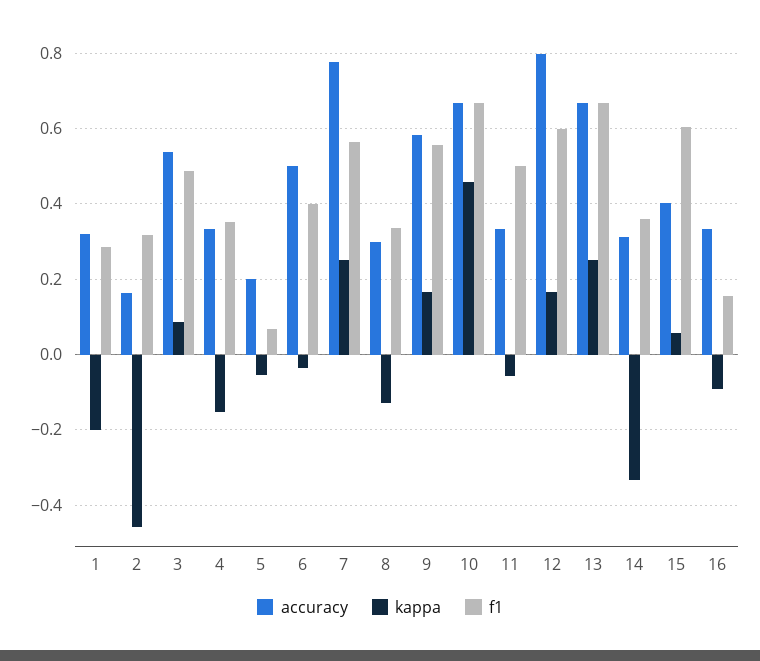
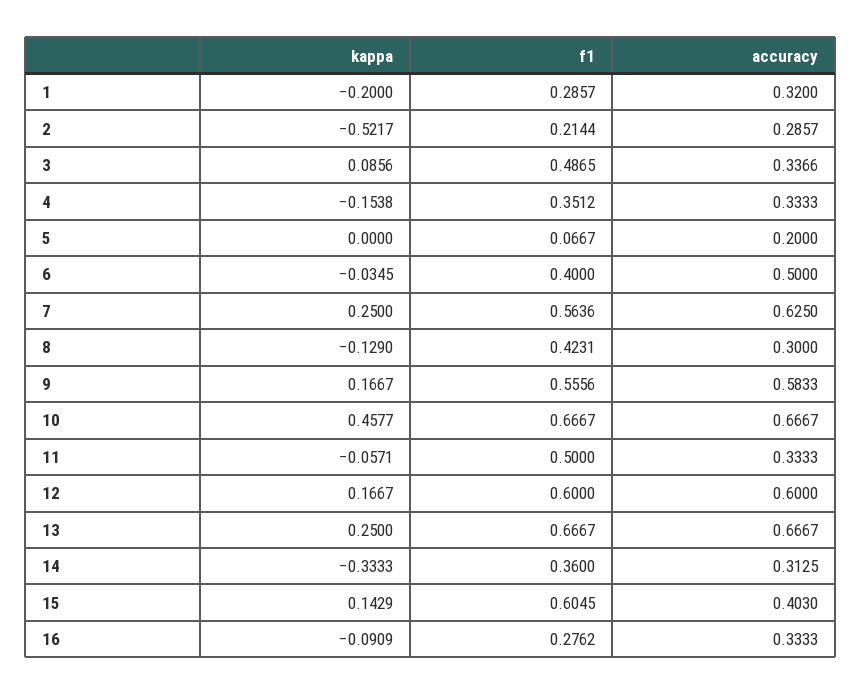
accuracy, 2: 0.16 -> 0.2857
kappa, 2: -0.46 -> -0.5217
f1, 2: 0.32 -> 0.2144
accuracy, 3: 0.54 -> 0.3366
kappa, 5: -0.06 -> 0
accuracy, 7: 0.78 -> 0.625
f1, 8: 0.34 -> 0.4231
accuracy, 12: 0.8 -> 0.6
kappa, 15: 0.06 -> 0.1429
f1, 16: 0.16 -> 0.2762

